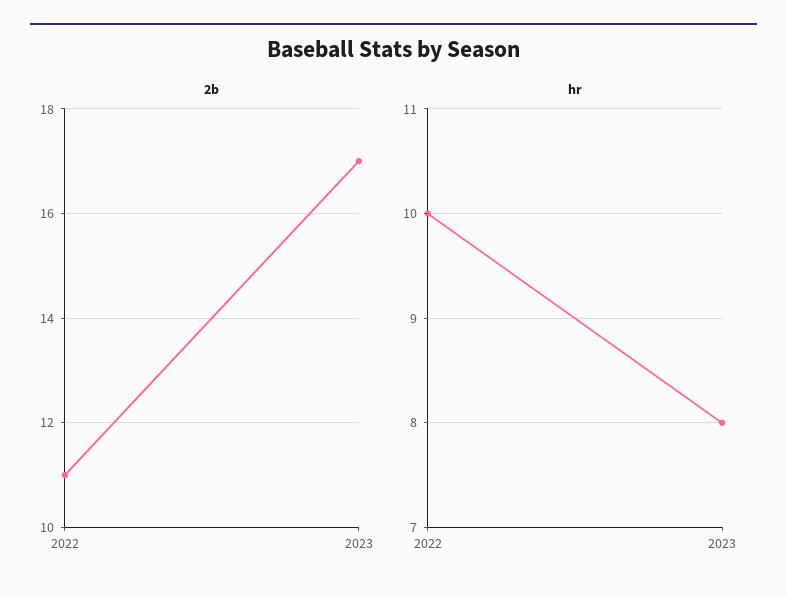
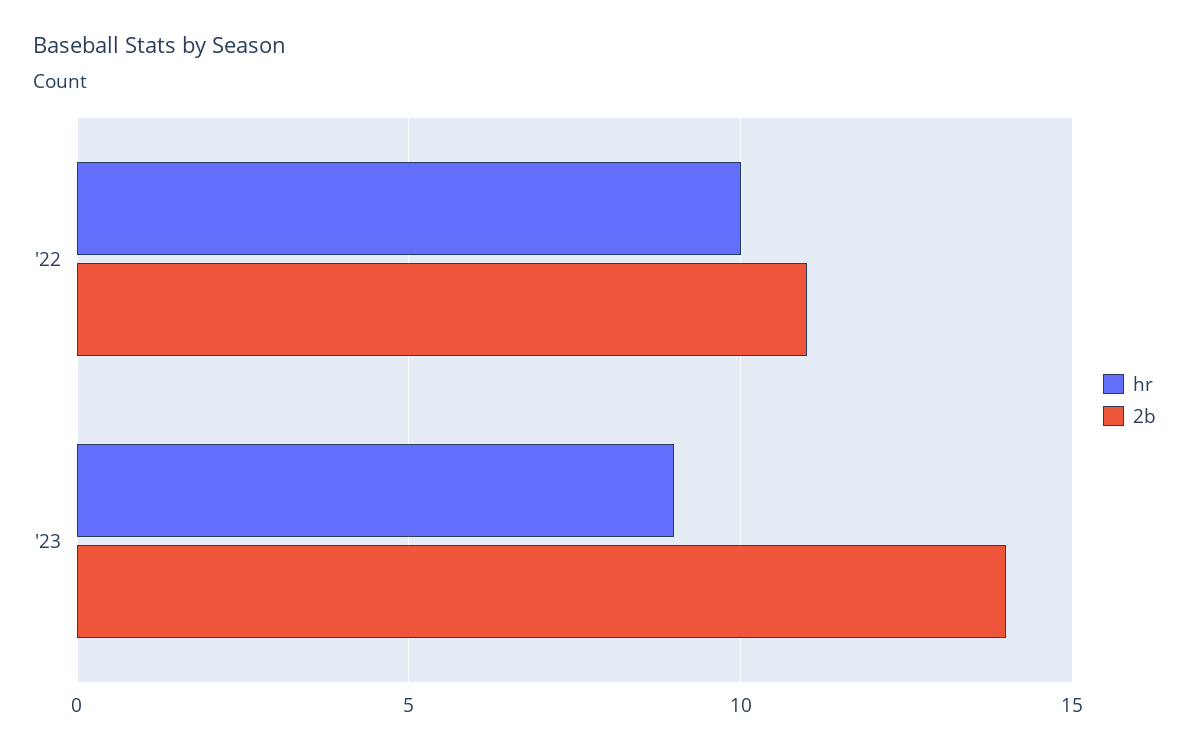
2b, 2023: 17 -> 14
hr, 2023: 8 -> 9

